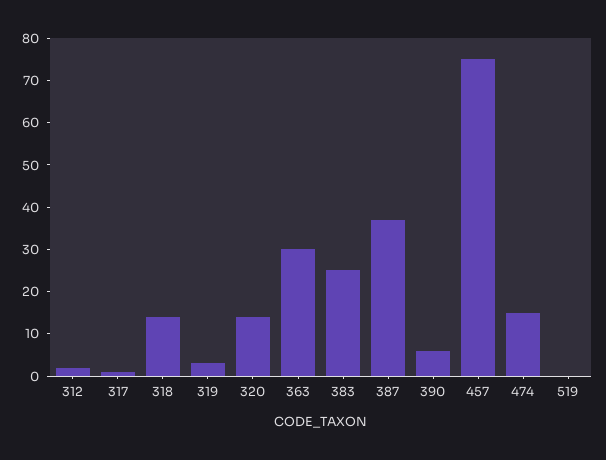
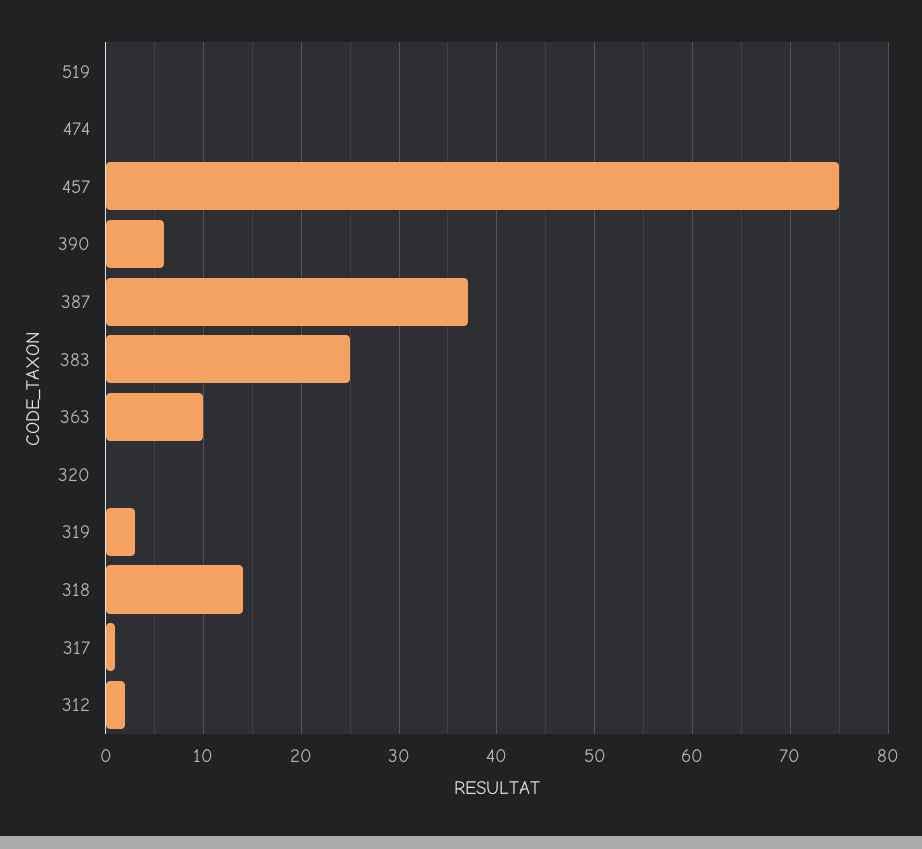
320: 15 -> 0
363: 30 -> 10
474: 15 -> 0

